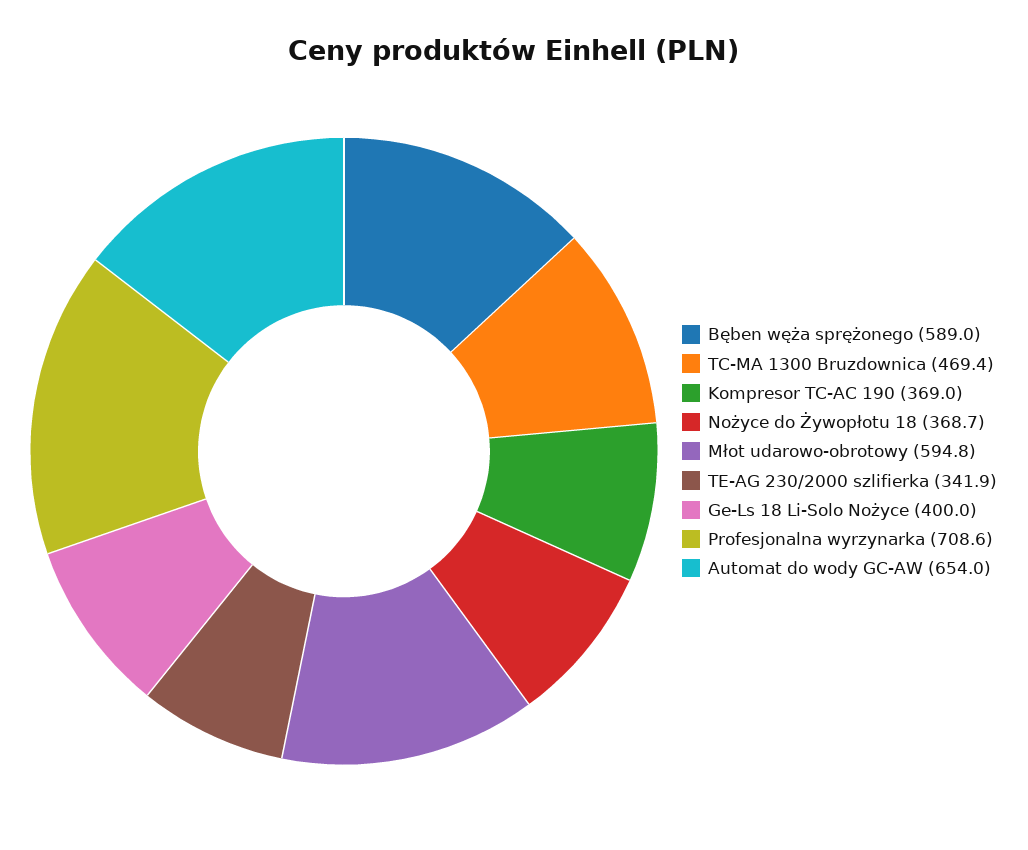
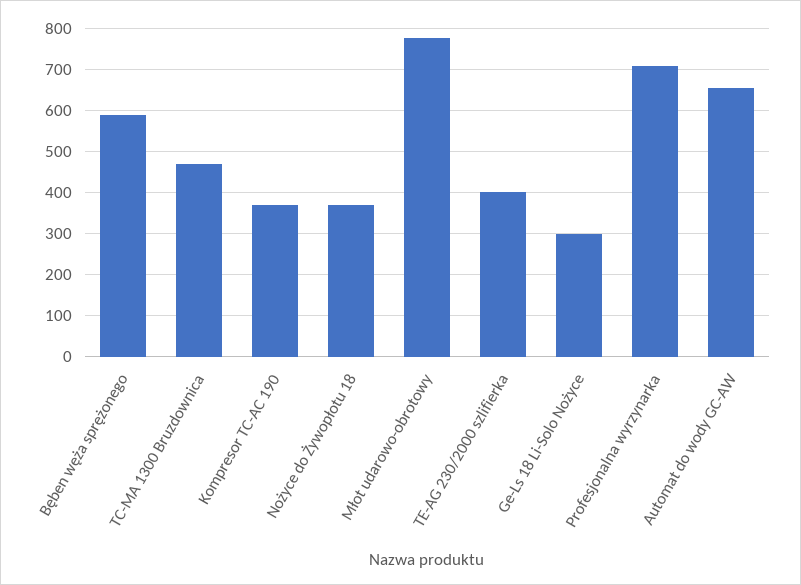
Młot udarowo-obrotowy: 594.8 -> 780
TE-AG 230/2000 szlifierka: 341.9 -> 400
Ge-Ls 18 Li-Solo Nożyce: 400 -> 300

